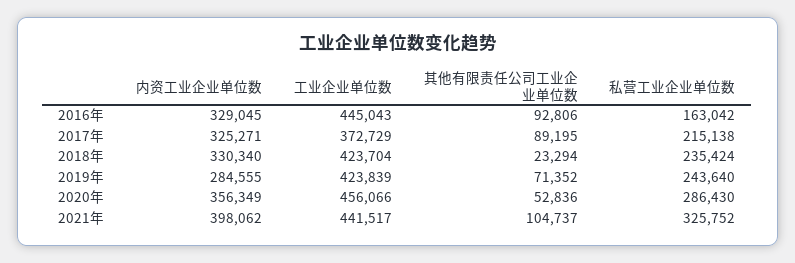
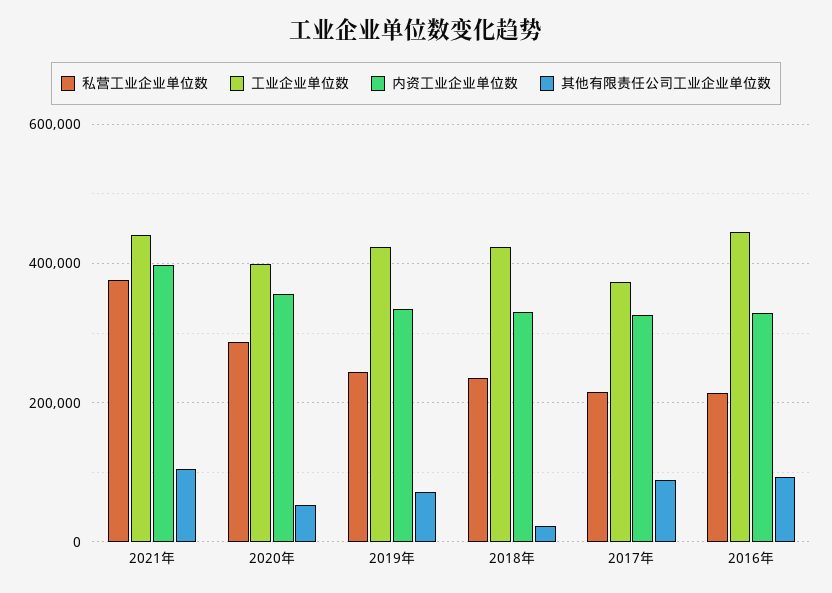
私营工业企业单位数, 2016年: 163042 -> 220000
内资工业企业单位数, 2019年: 284555 -> 340000
工业企业单位数, 2020年: 456066 -> 400000
私营工业企业单位数, 2021年: 325752 -> 380000

